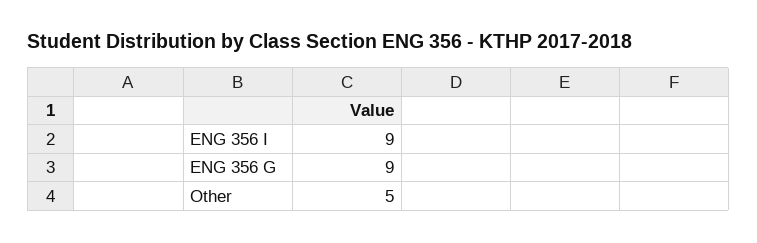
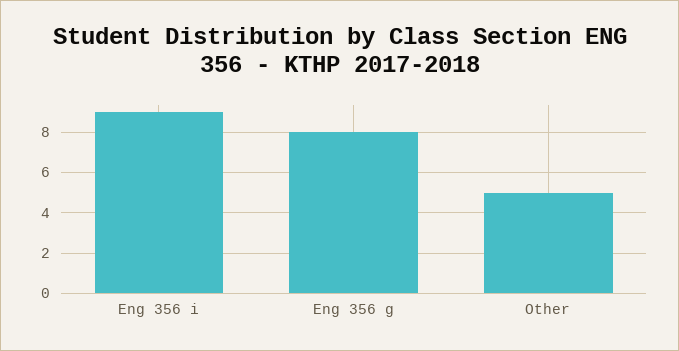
ENG 356 G: 9 -> 8

